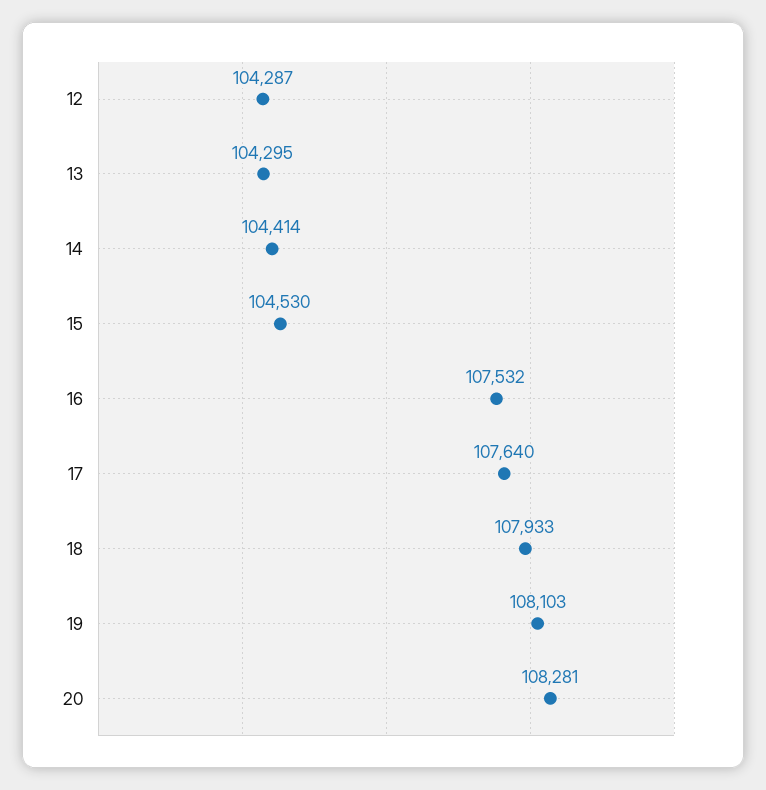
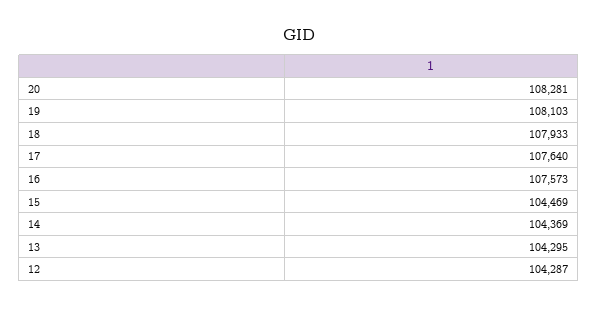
14: 104414 -> 104369
15: 104530 -> 104469
16: 107532 -> 107573

